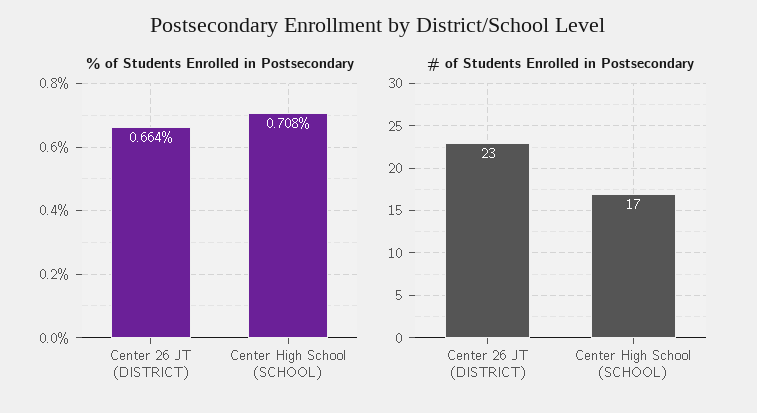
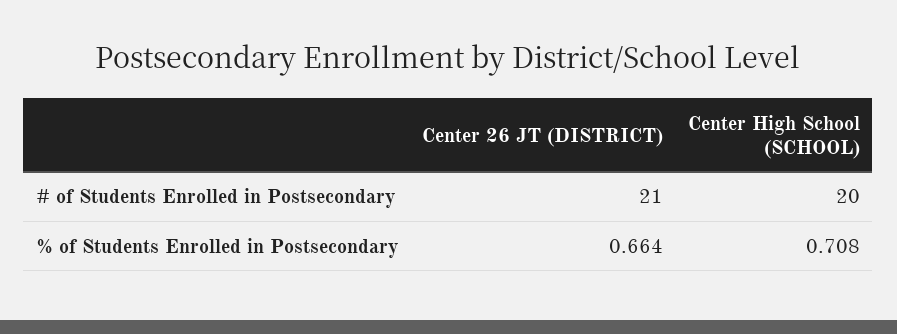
# of Students Enrolled in Postsecondary, Center 26 JT (DISTRICT): 23 -> 21
# of Students Enrolled in Postsecondary, Center High School (SCHOOL): 17 -> 20

